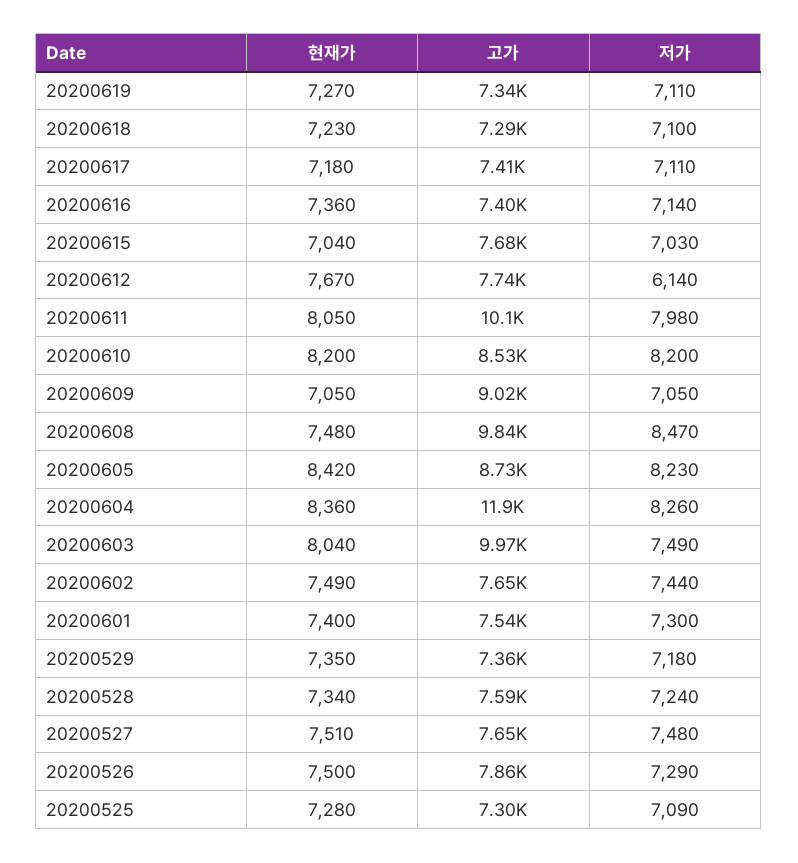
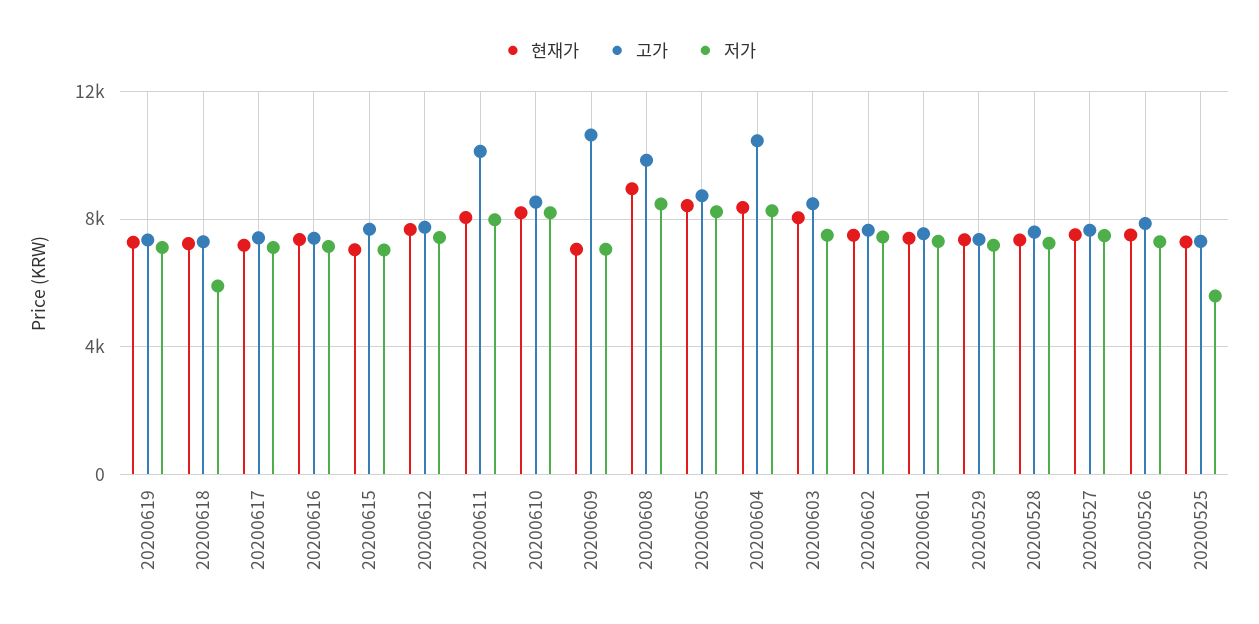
저가, 20200618: 7100 -> 6000
저가, 20200612: 6140 -> 7500
고가, 20200609: 9020 -> 10500
현재가, 20200608: 7480 -> 9000
고가, 20200604: 11900 -> 10500
고가, 20200603: 9970 -> 8500
저가, 20200525: 7090 -> 5500

